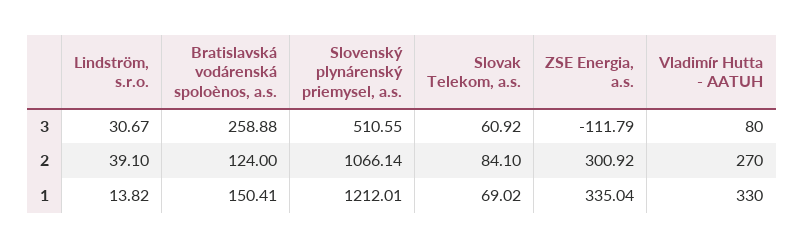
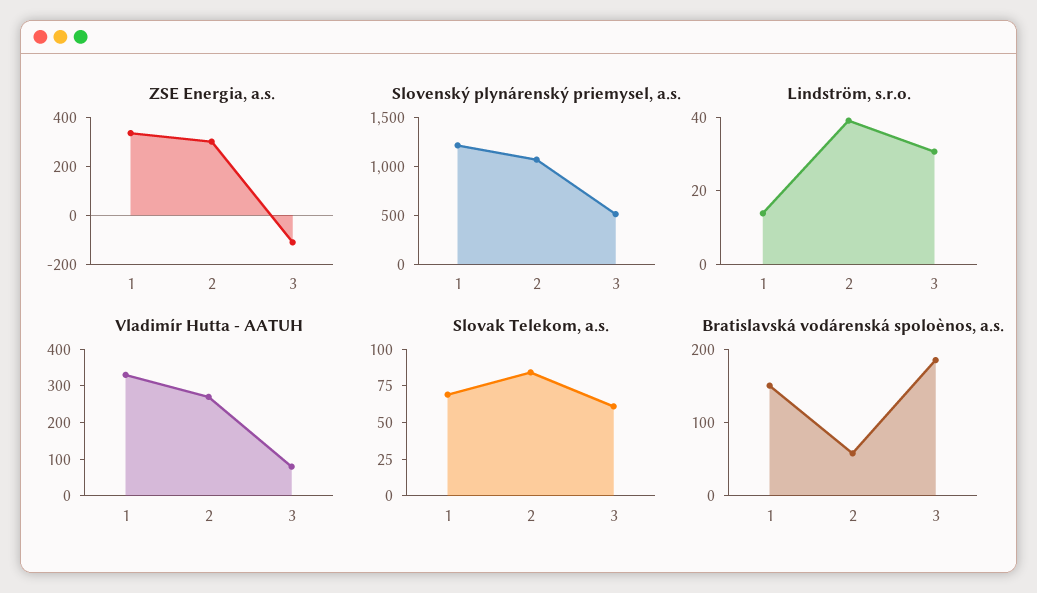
Bratislavská vodárenská spoloènos, a.s., 3: 258.88 -> 180
Bratislavská vodárenská spoloènos, a.s., 2: 124 -> 60

